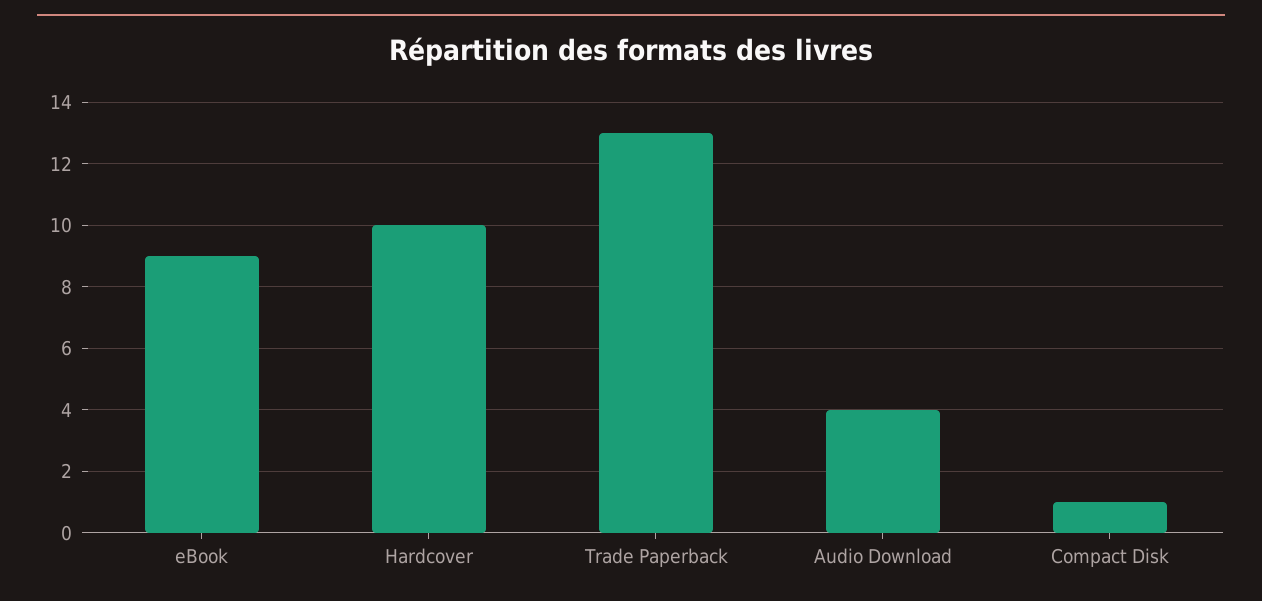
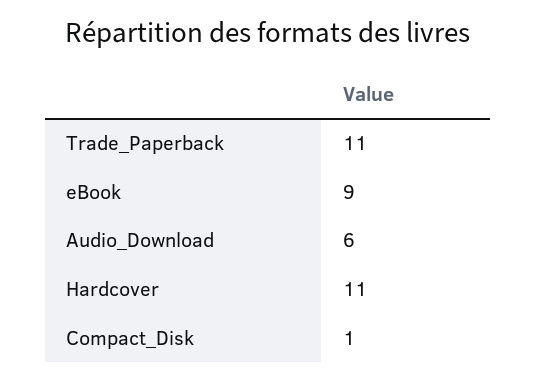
Hardcover: 10 -> 11
Trade Paperback: 13 -> 11
Audio Download: 4 -> 6

